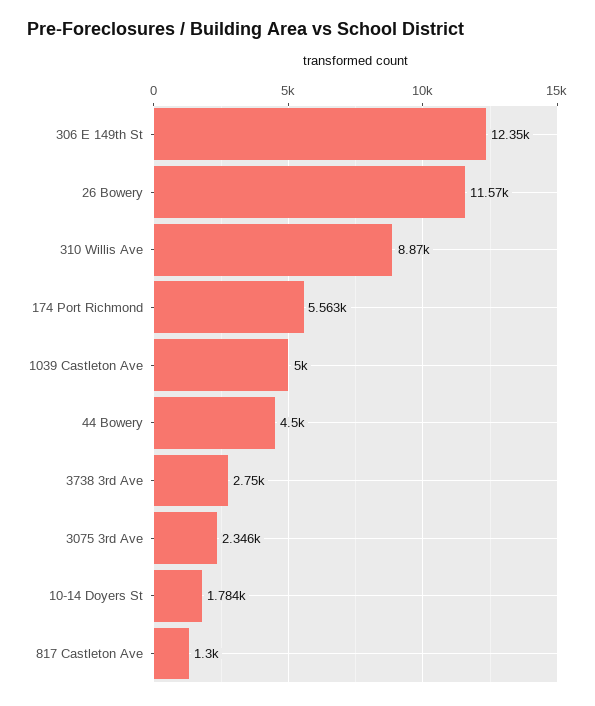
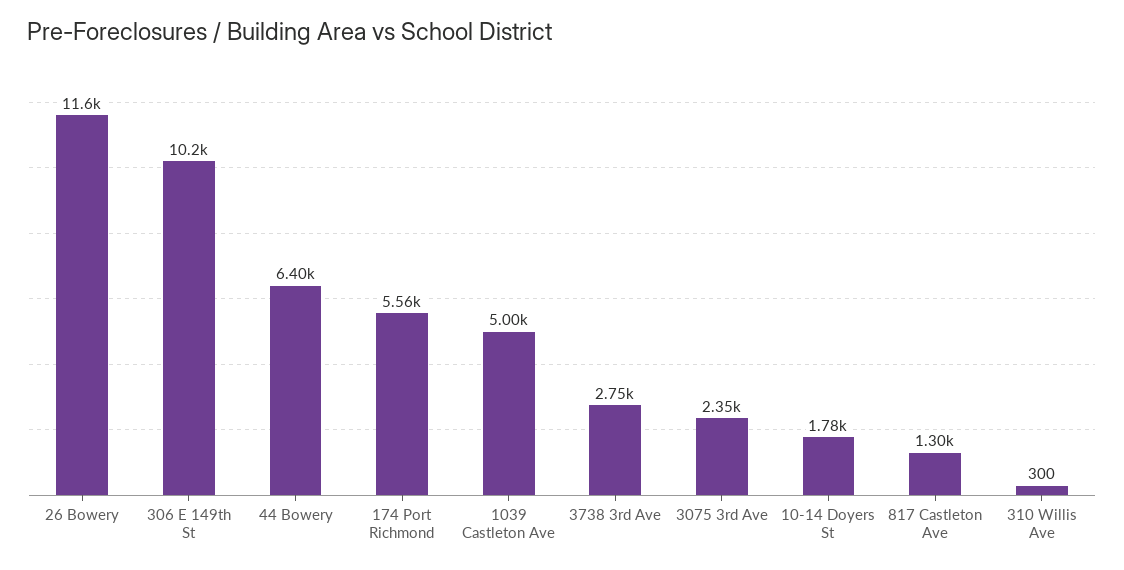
306 E 149th St: 12350 -> 10200
310 Willis Ave: 8870 -> 300
44 Bowery: 4500 -> 6400

